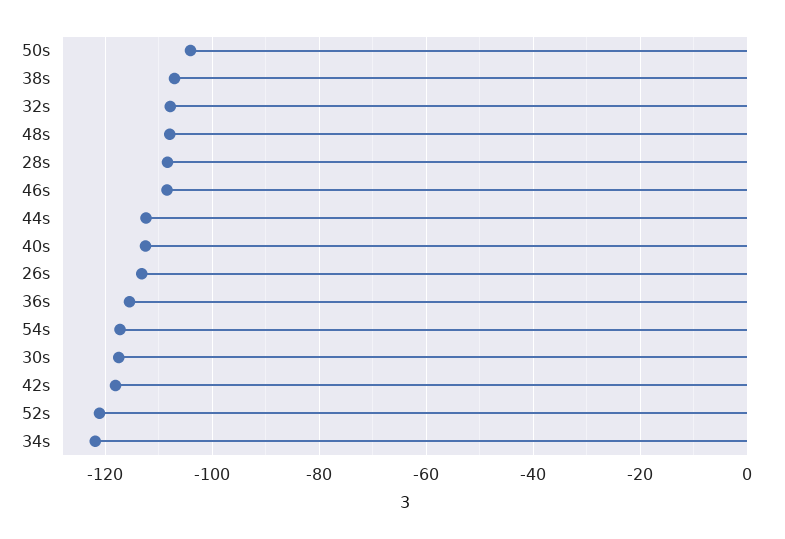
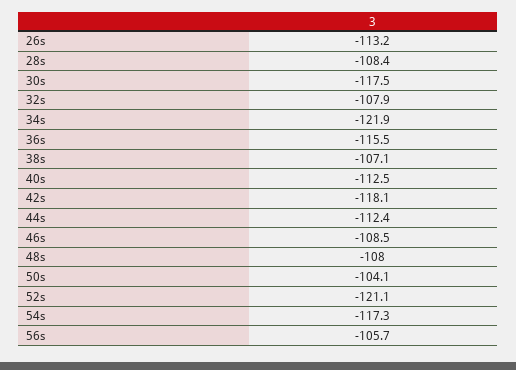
56s: none -> -105.7

